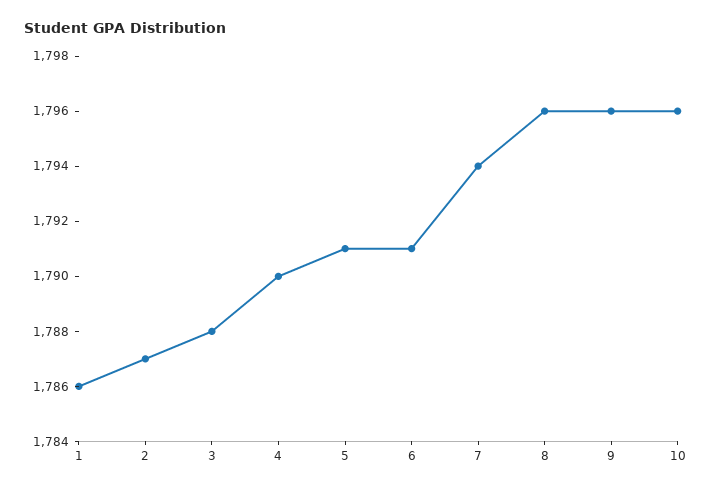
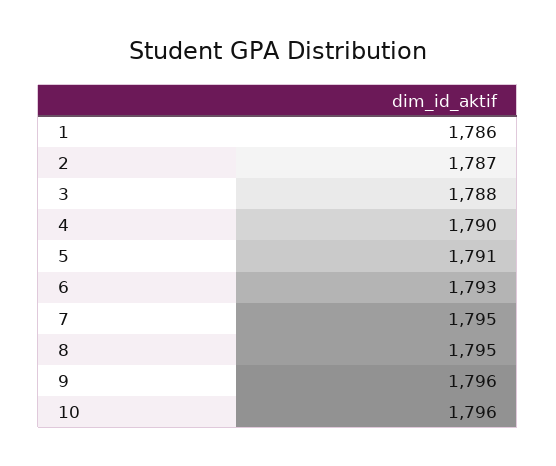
6: 1791 -> 1793
7: 1794 -> 1795
8: 1796 -> 1795

